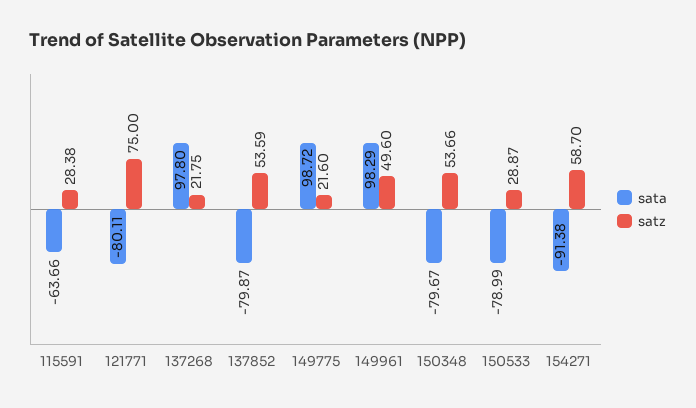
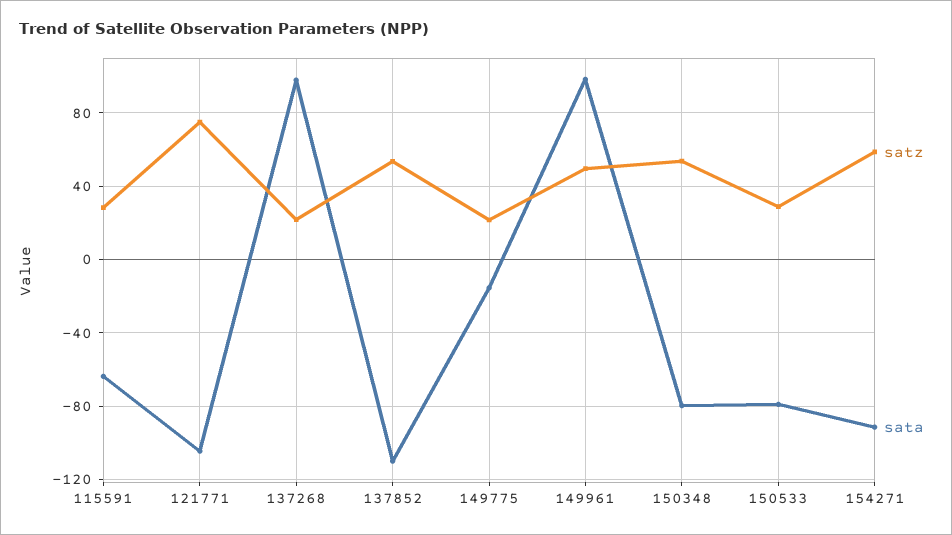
sata, 121771: -80.11 -> -105
sata, 137852: -79.87 -> -110
sata, 149775: 98.72 -> -15

